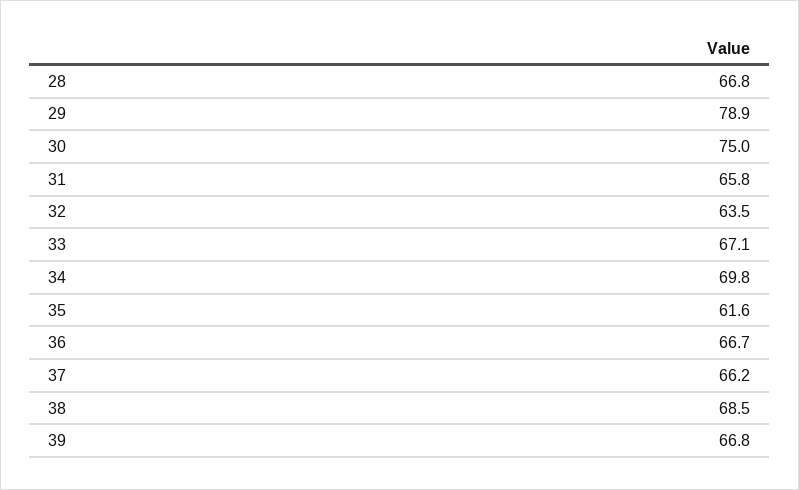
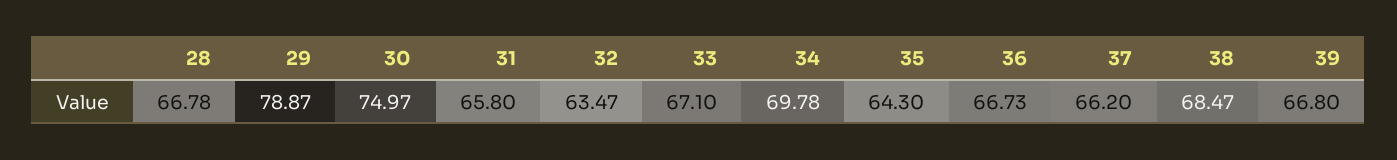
35: 61.6 -> 64.3

